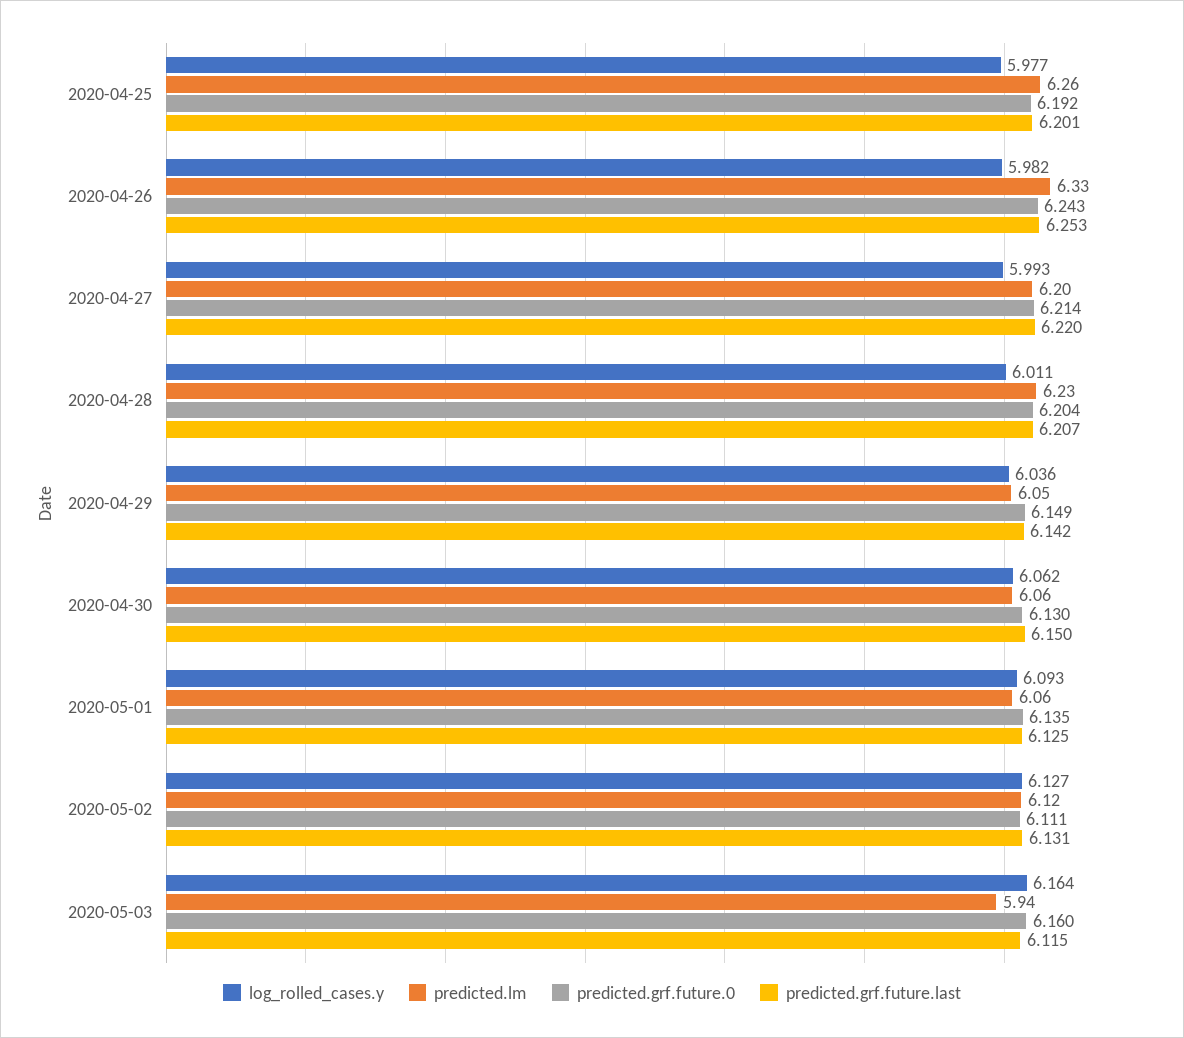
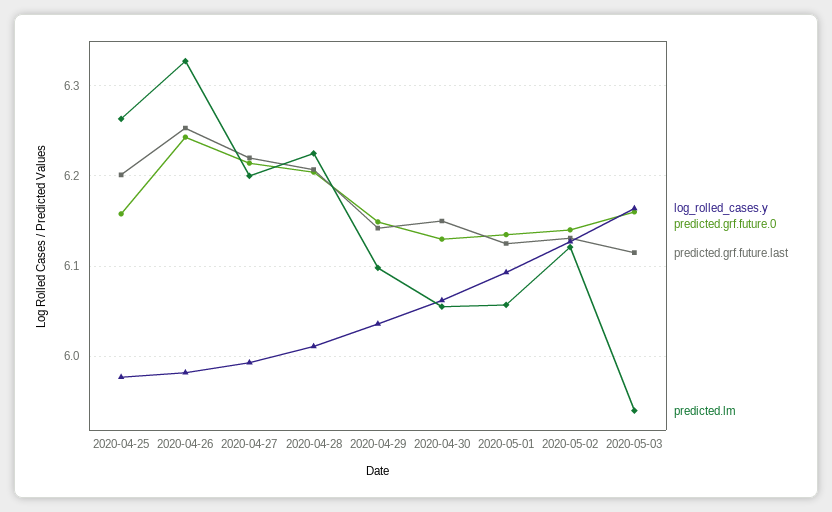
predicted.grf.future.0, 2020-04-25: 6.192 -> 6.16
predicted.lm, 2020-04-29: 6.05 -> 6.1
predicted.grf.future.0, 2020-05-02: 6.111 -> 6.14

